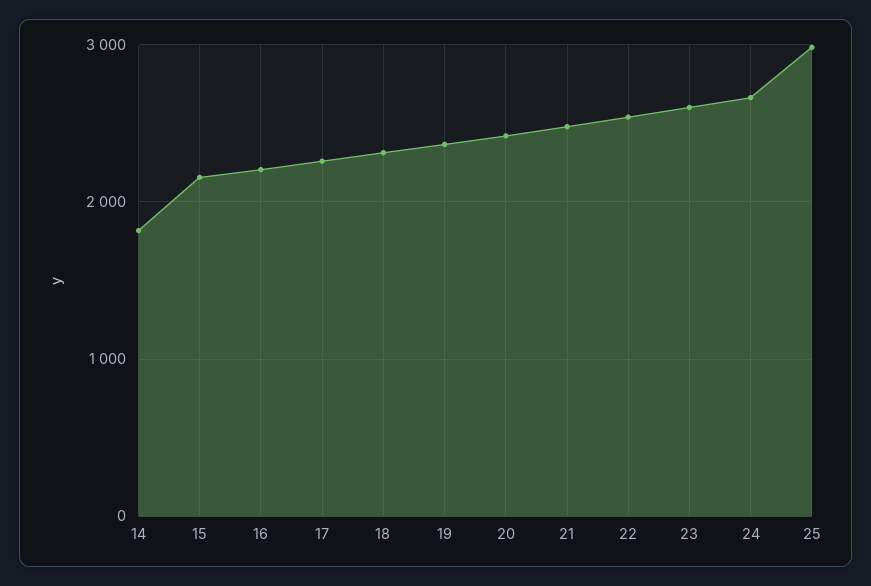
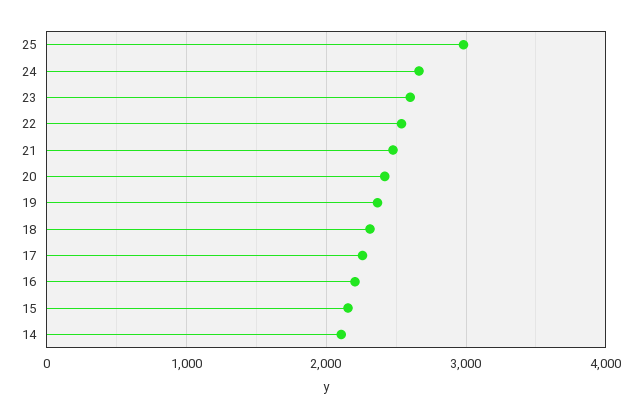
14: 1800 -> 2100

